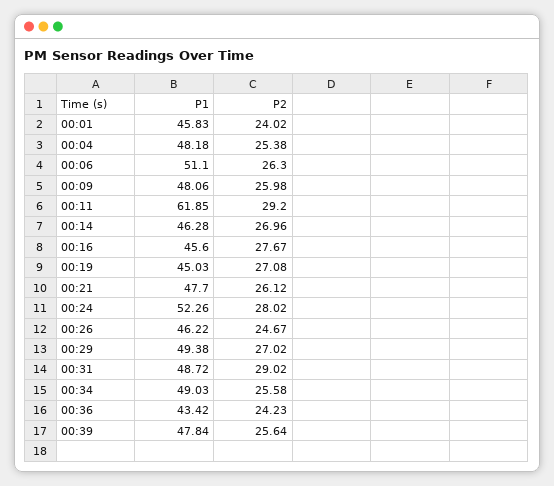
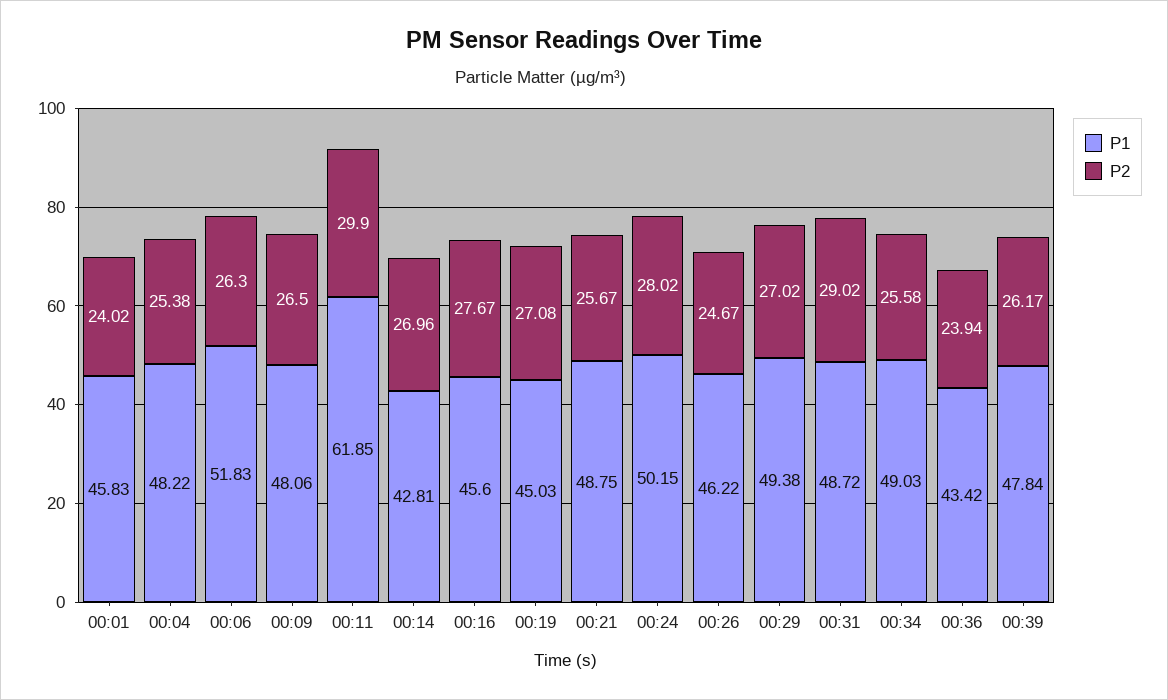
P1, 00:04: 48.18 -> 48.22
P1, 00:06: 51.1 -> 51.83
P2, 00:09: 25.98 -> 26.5
P2, 00:11: 29.2 -> 29.9
P1, 00:14: 46.28 -> 42.81
P1, 00:21: 47.7 -> 48.75
P2, 00:21: 26.12 -> 25.67
P1, 00:24: 52.26 -> 50.15
P2, 00:36: 24.23 -> 23.94
P2, 00:39: 25.64 -> 26.17

